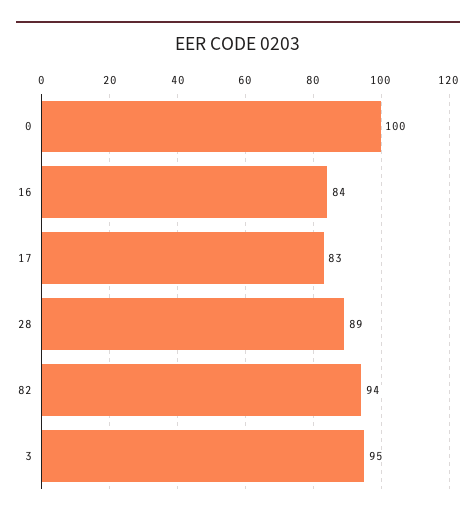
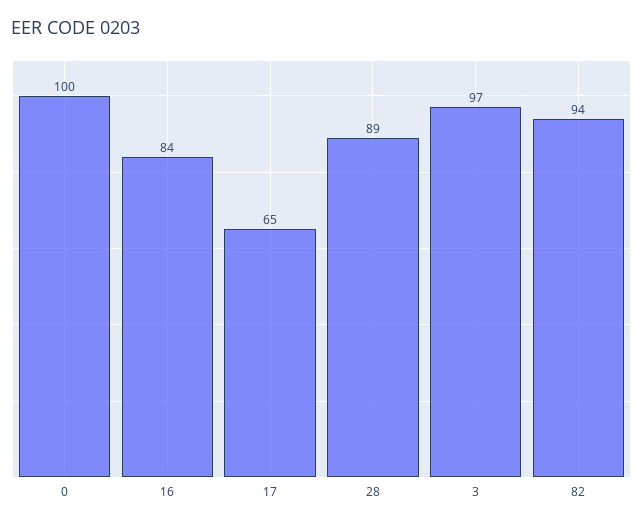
17: 83 -> 65
3: 95 -> 97

